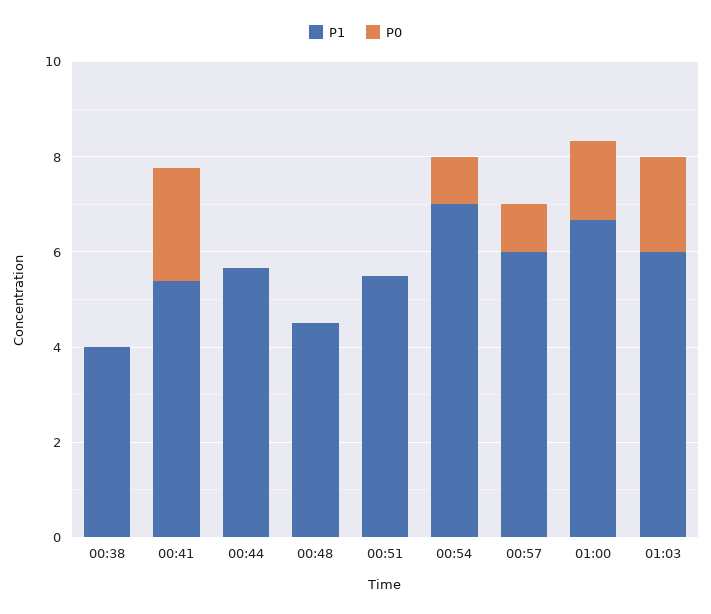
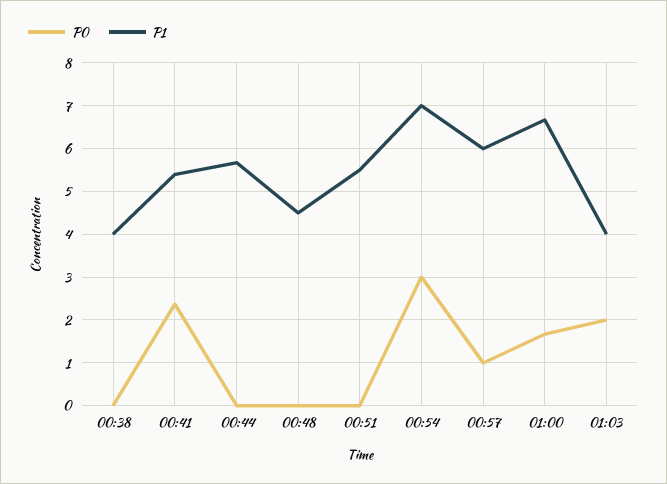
P0, 00:54: 1 -> 3
P1, 01:03: 6 -> 4

